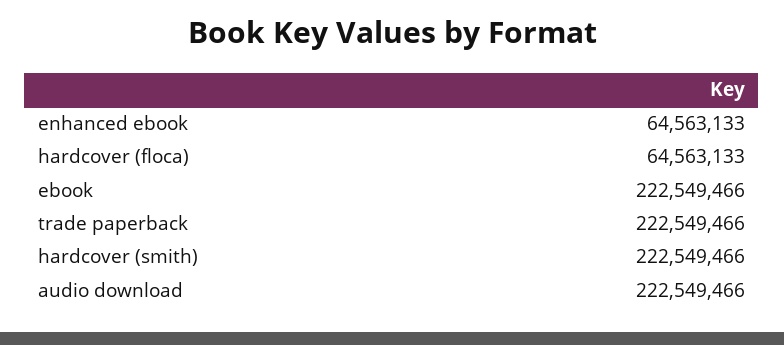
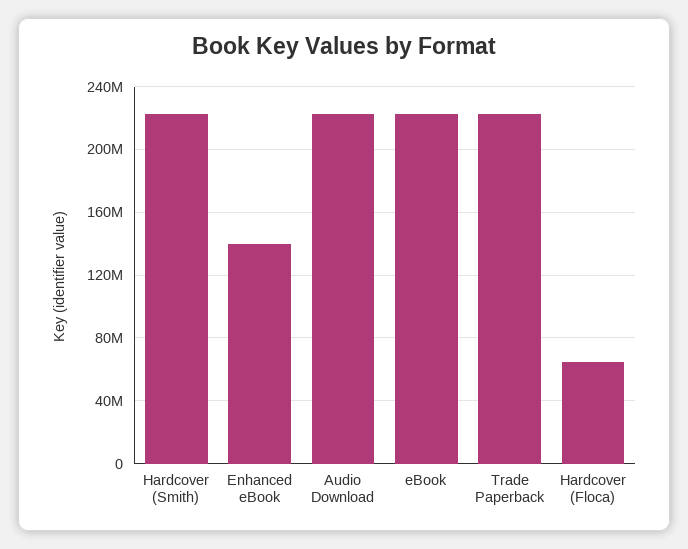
enhanced ebook: 64563133 -> 140000000

